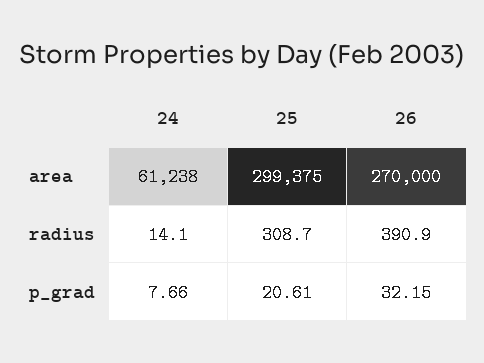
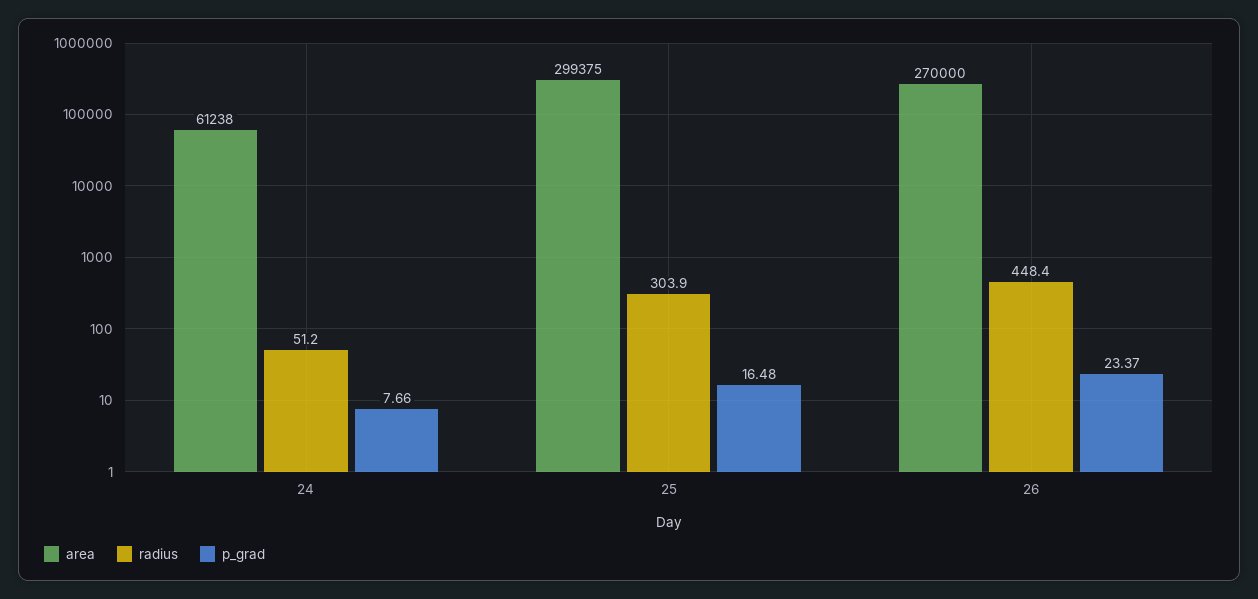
radius, 24: 14.1 -> 51.2
radius, 25: 308.7 -> 303.9
radius, 26: 390.9 -> 448.4
p_grad, 25: 20.61 -> 16.48
p_grad, 26: 32.15 -> 23.37

